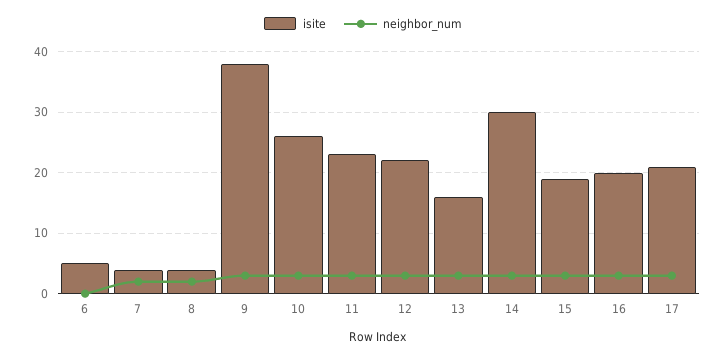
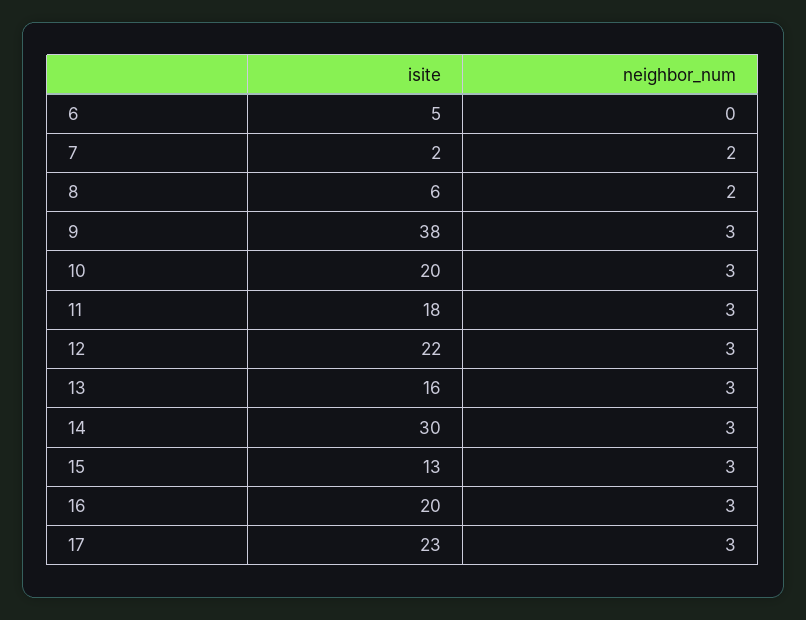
isite, 7: 4 -> 2
isite, 8: 4 -> 6
isite, 10: 26 -> 20
isite, 11: 23 -> 18
isite, 15: 19 -> 13
isite, 17: 21 -> 23

